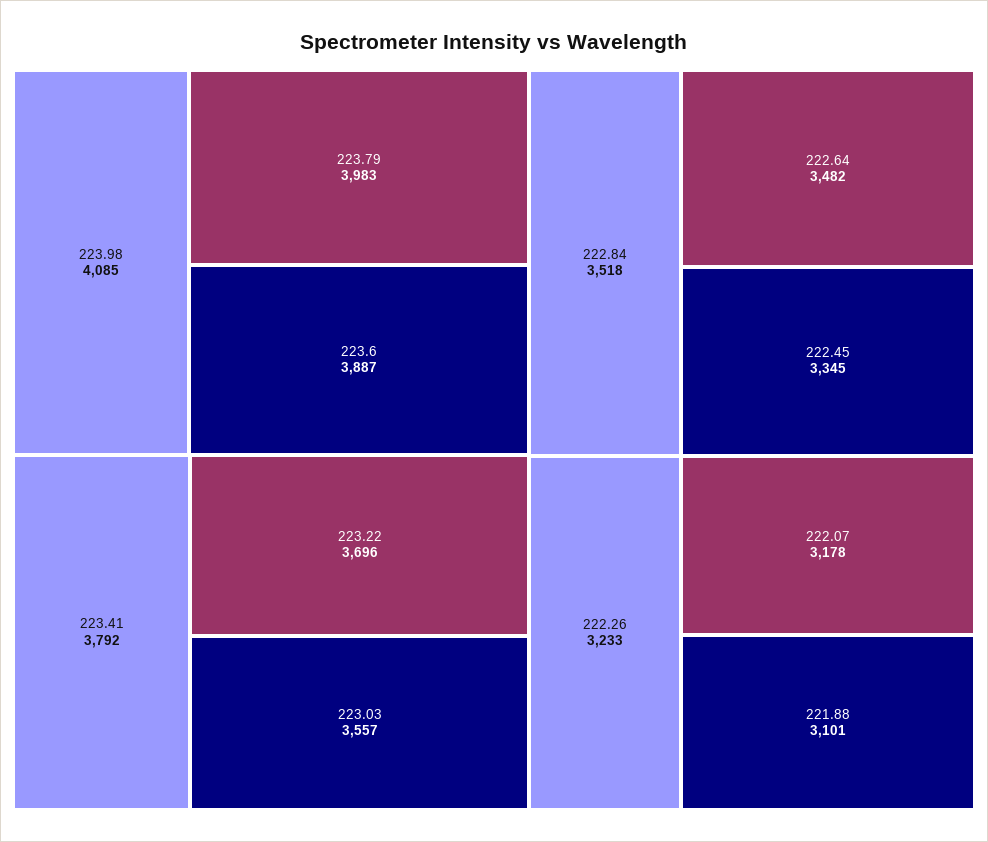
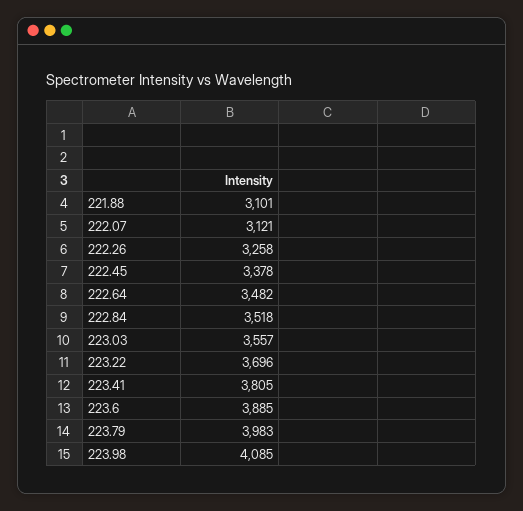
223.6: 3887 -> 3885
223.41: 3792 -> 3805
222.45: 3345 -> 3378
222.26: 3233 -> 3258
222.07: 3178 -> 3121

